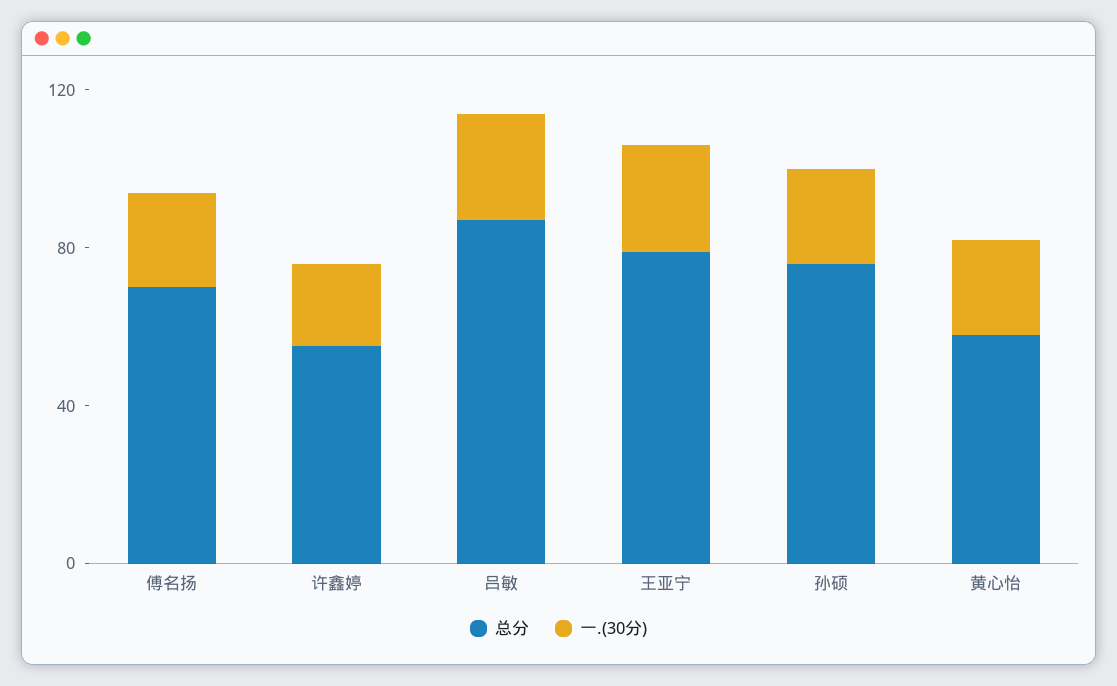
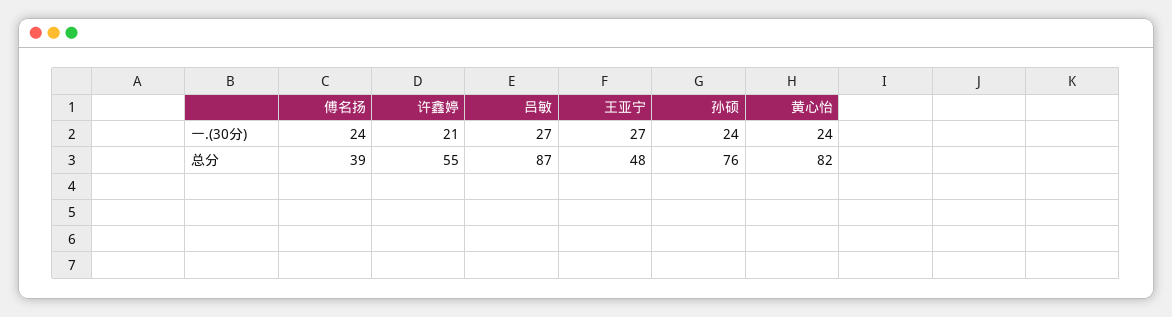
总分, 傅名扬: 70 -> 39
总分, 王亚宁: 80 -> 48
总分, 黄心怡: 60 -> 82

